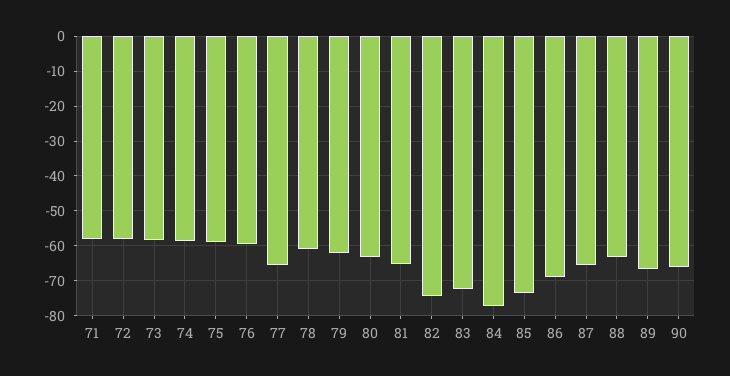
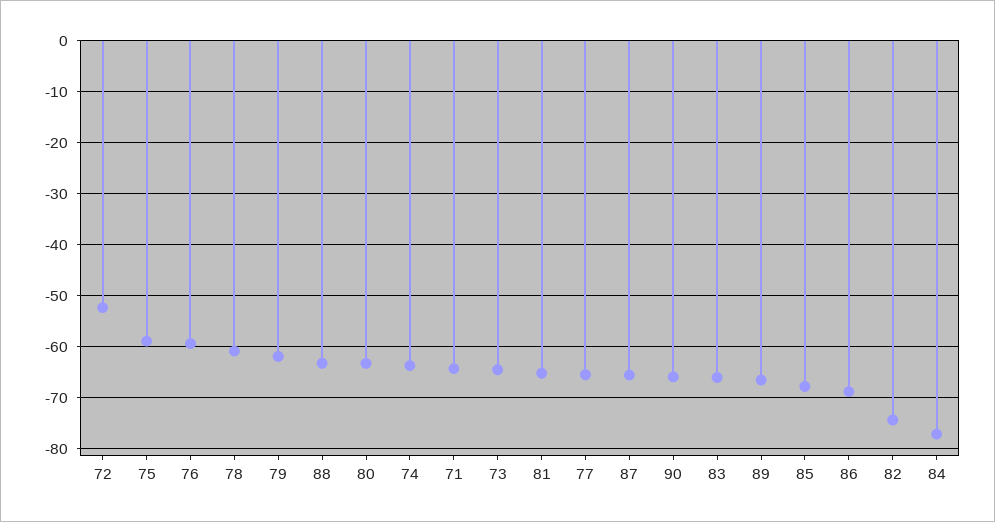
71: -58 -> -64
72: -58 -> -52
73: -58 -> -64
74: -58 -> -64
83: -72 -> -66
85: -74 -> -68

